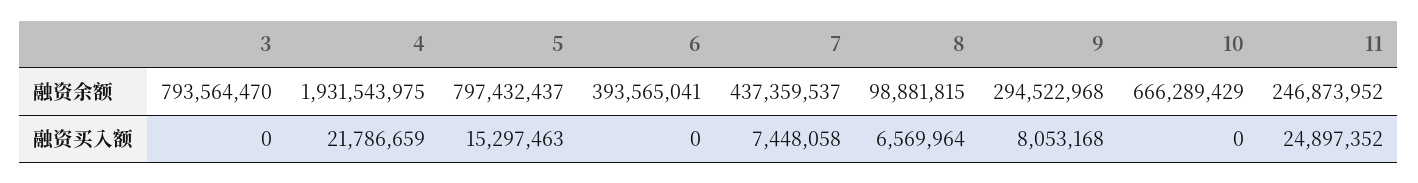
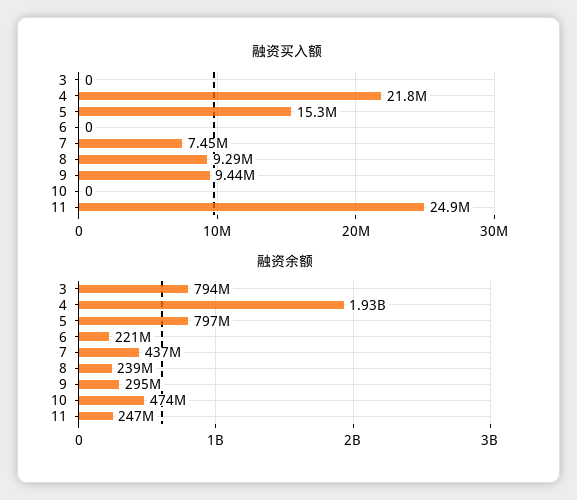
融资余额, 6: 393565041 -> 221000000
融资余额, 8: 98881815 -> 239000000
融资余额, 10: 666289429 -> 474000000
融资买入额, 8: 6569964 -> 9290000
融资买入额, 9: 8053168 -> 9440000

